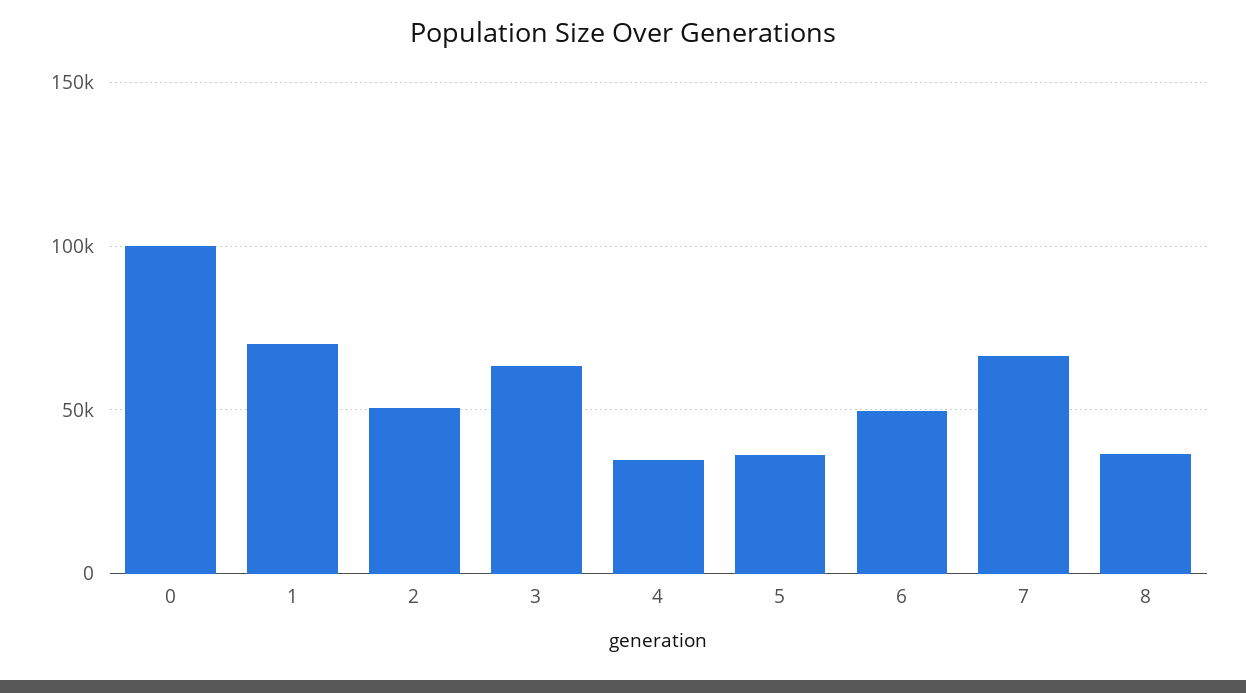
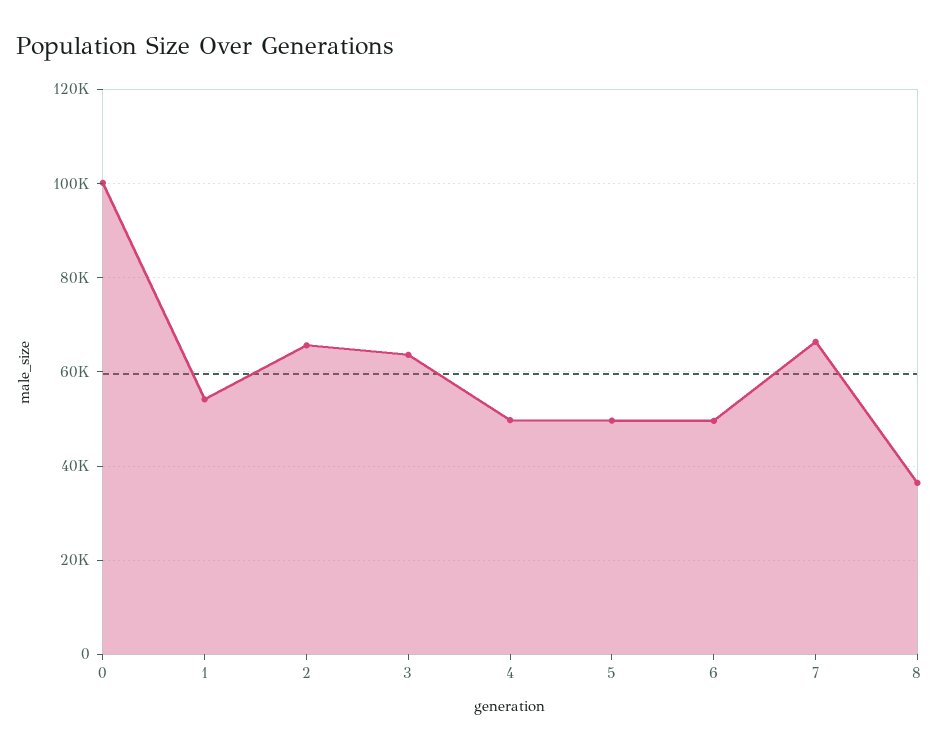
1: 70000 -> 54000
2: 50000 -> 66000
4: 35000 -> 50000
5: 35000 -> 50000

